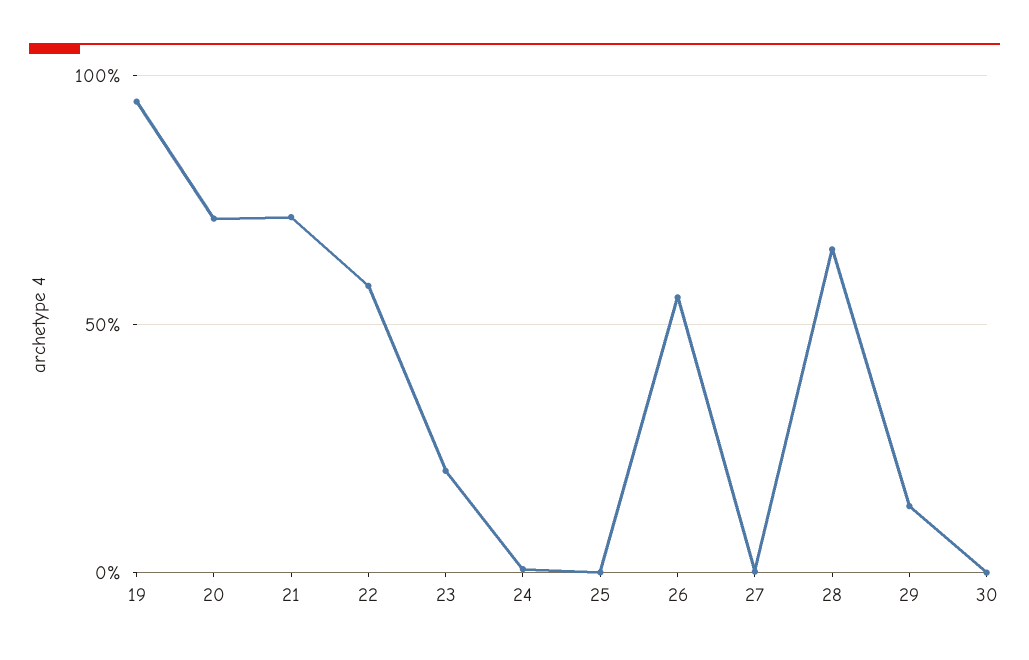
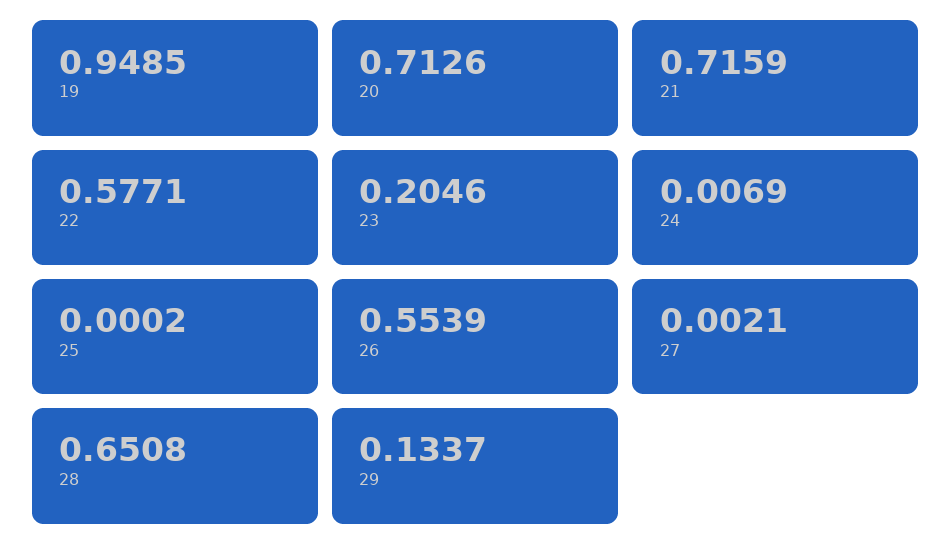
30: 0 -> none

